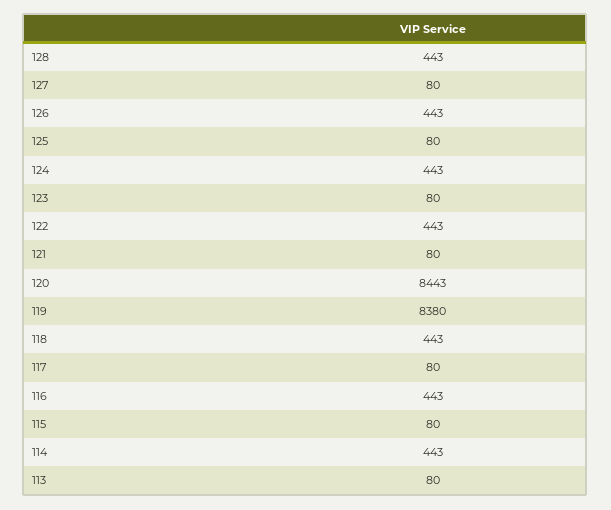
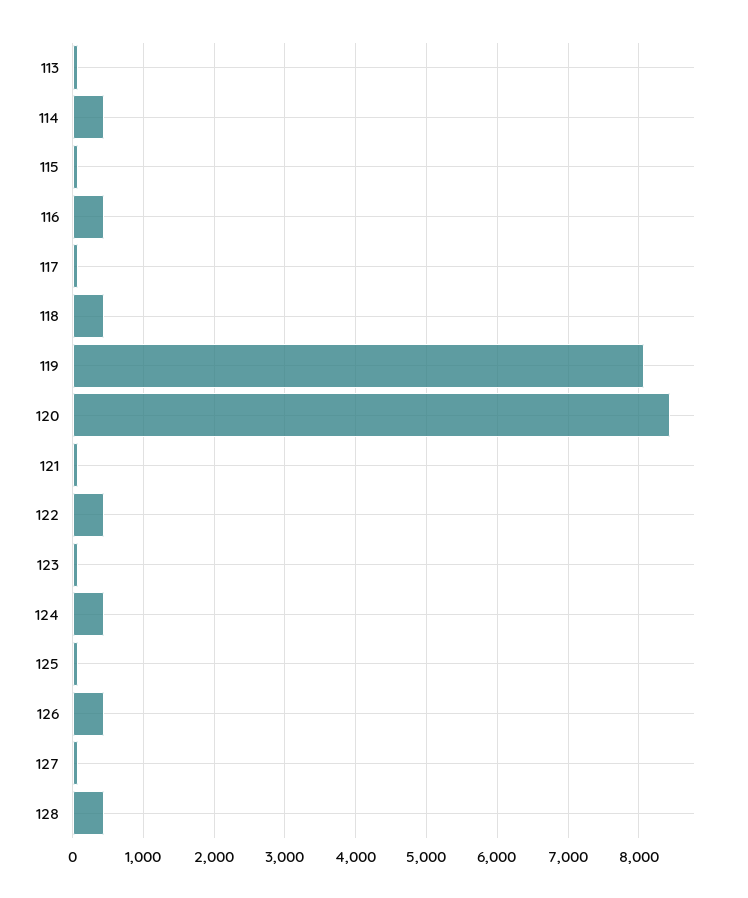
119: 8380 -> 8100

